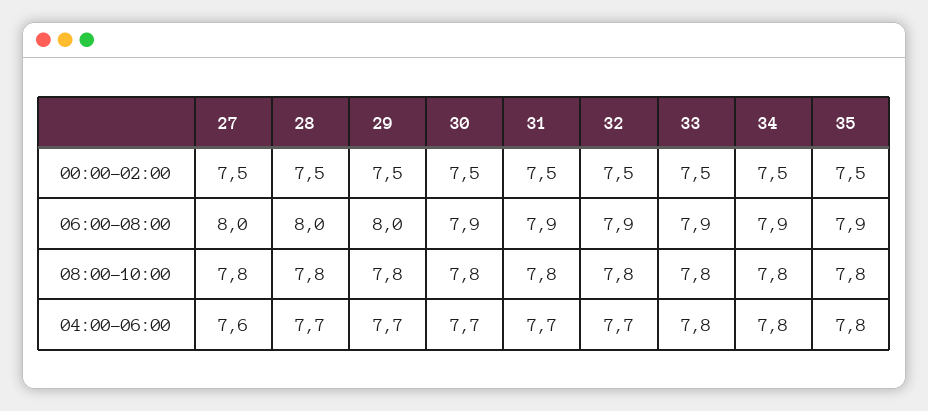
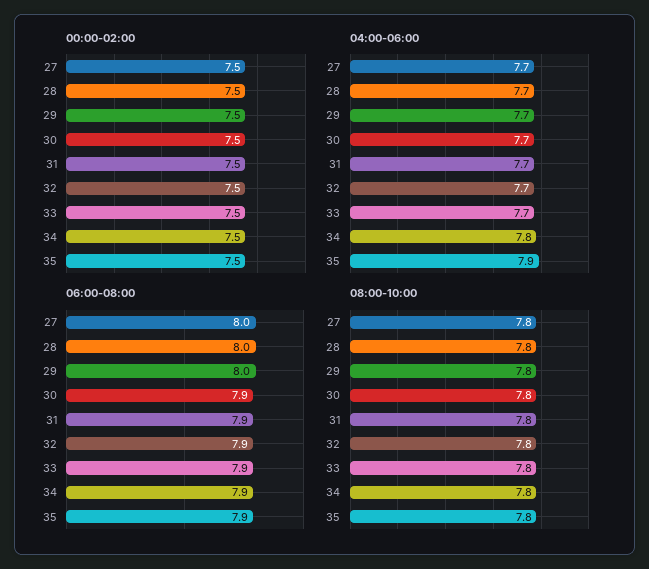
04:00-06:00, 27: 7.6 -> 7.7
04:00-06:00, 33: 7.8 -> 7.7
04:00-06:00, 35: 7.8 -> 7.9

